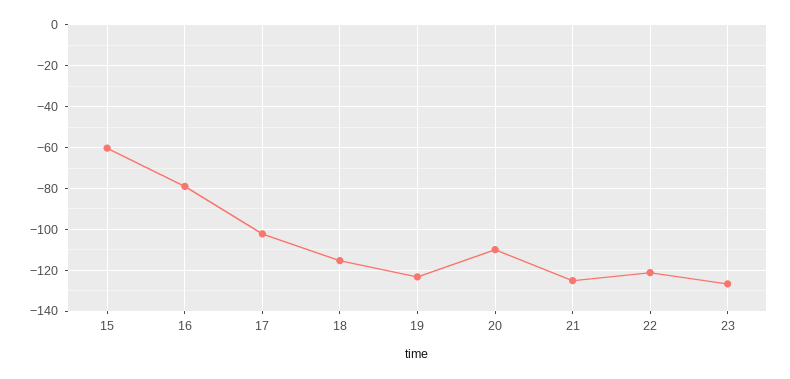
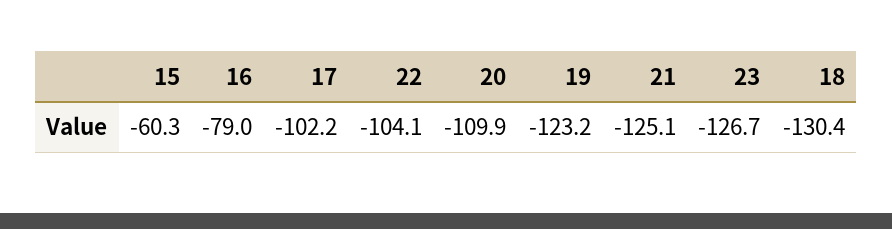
18: -115 -> -130.4
22: -120 -> -104.1

